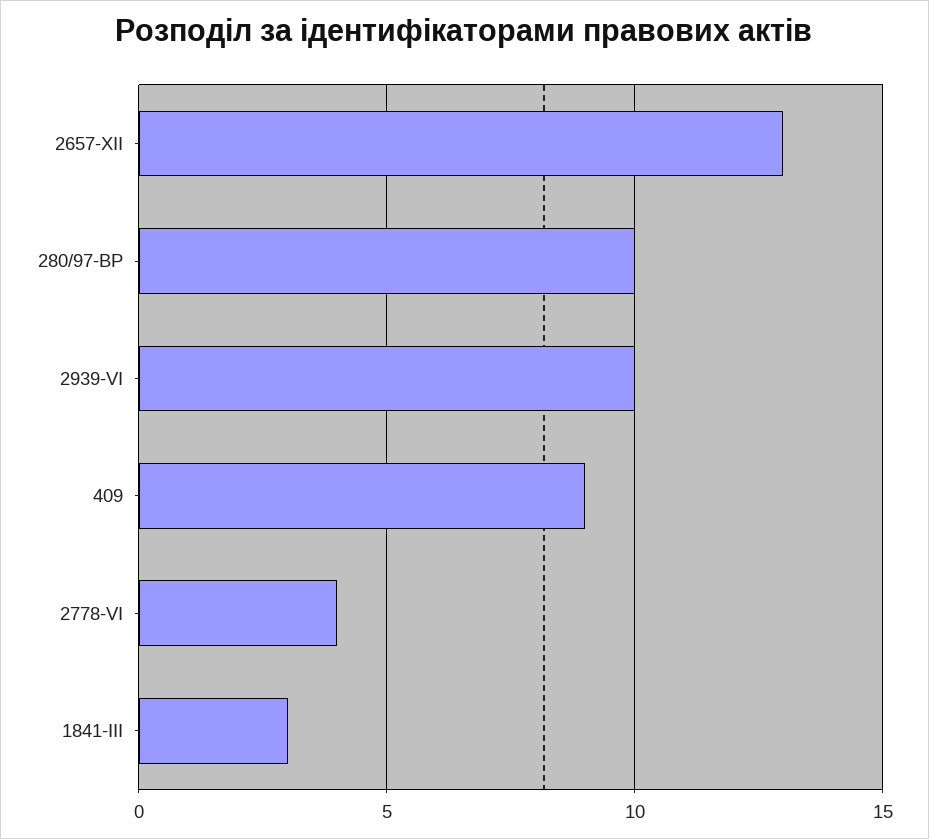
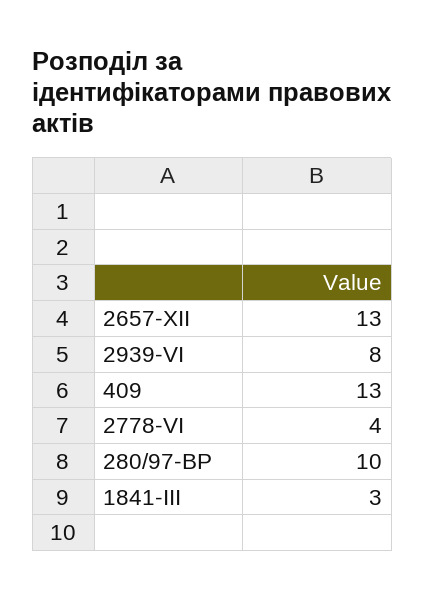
2939-VІ: 10 -> 8
409: 9 -> 13

